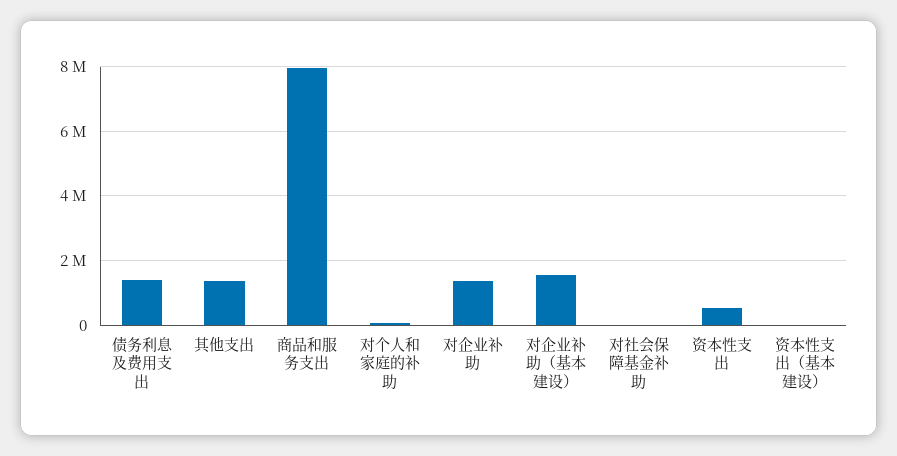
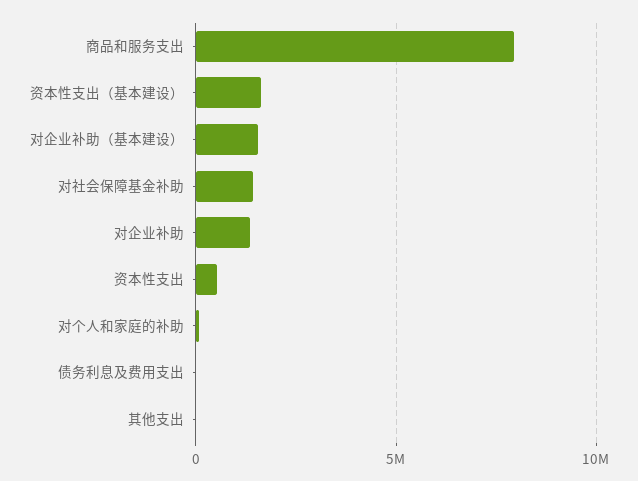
债务利息及费用支出: 1400000 -> 0
其他支出: 1400000 -> 0
对社会保障基金补助: 0 -> 1500000
资本性支出（基本建设）: 0 -> 1500000

